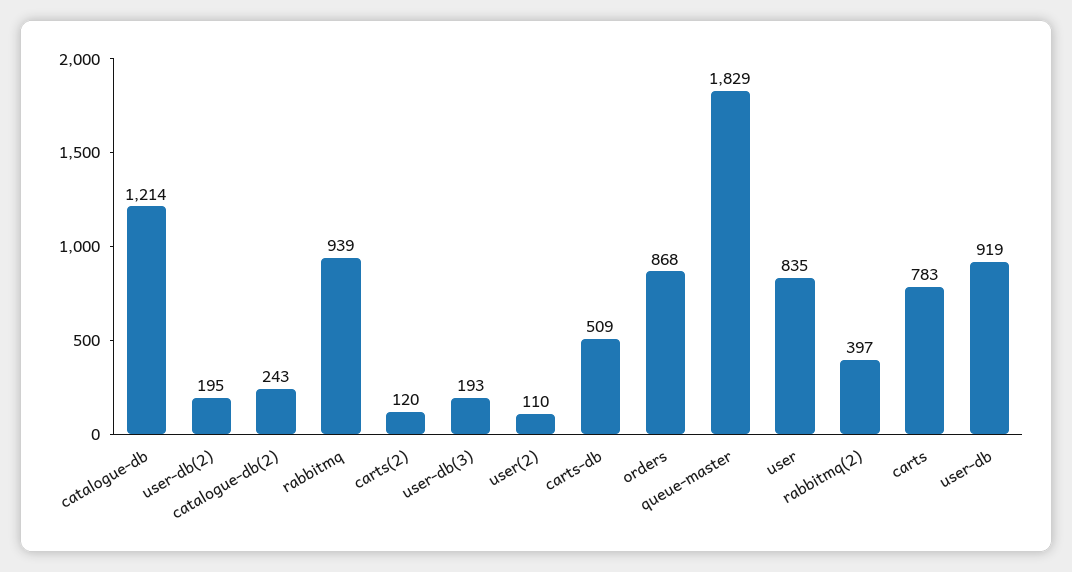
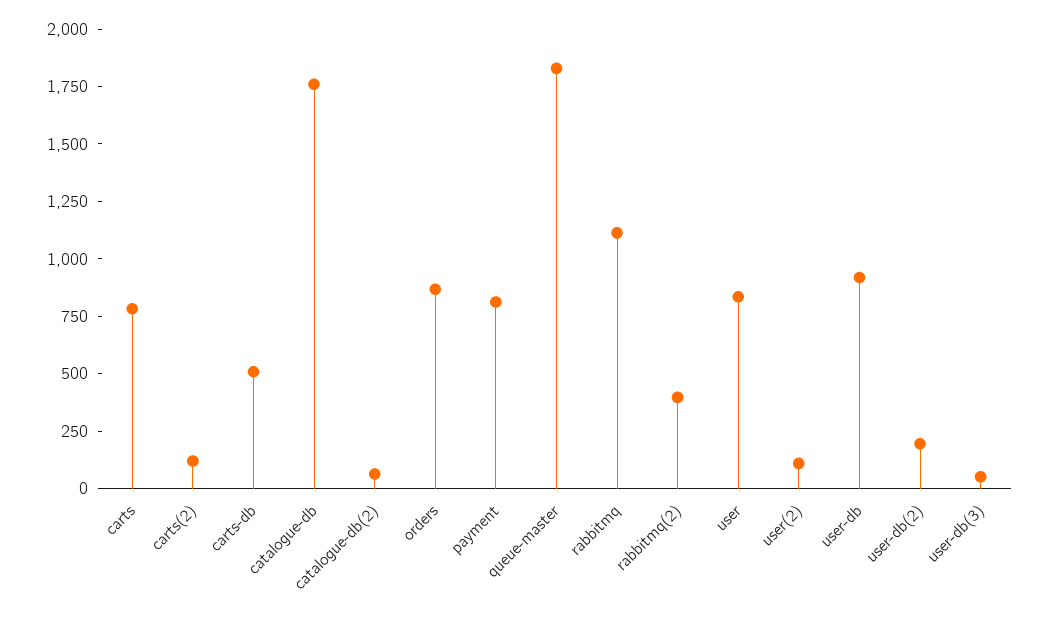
catalogue-db: 1214 -> 1750
catalogue-db(2): 243 -> 50
rabbitmq: 939 -> 1100
user-db(3): 193 -> 50
payment: none -> 800

